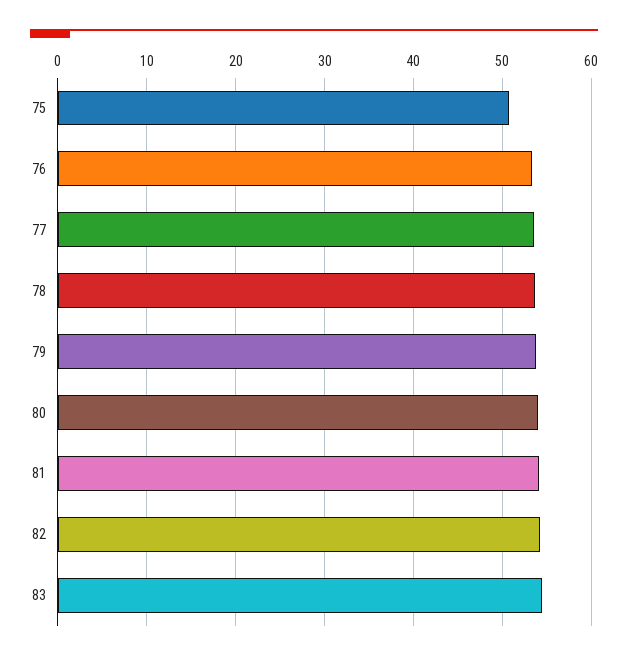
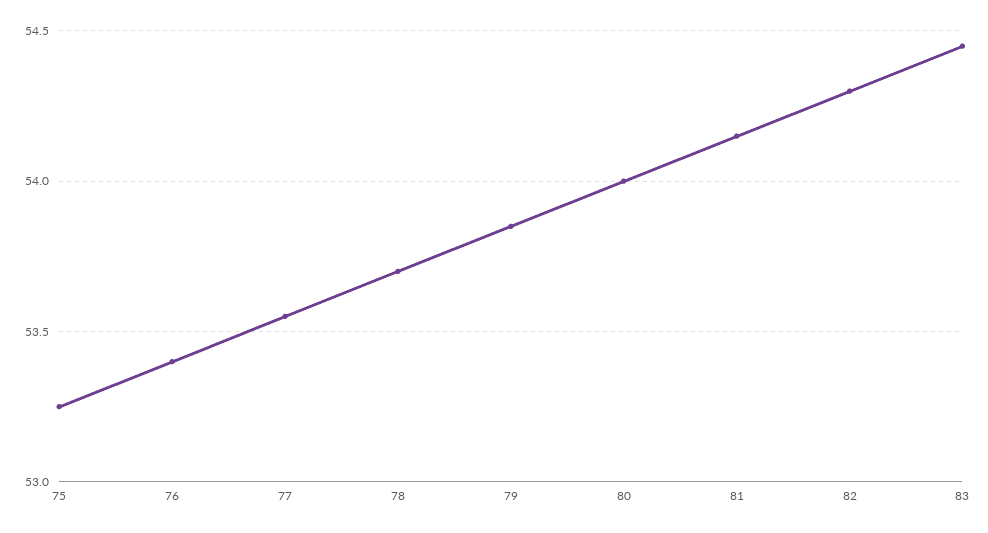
75: 51 -> 53.25

